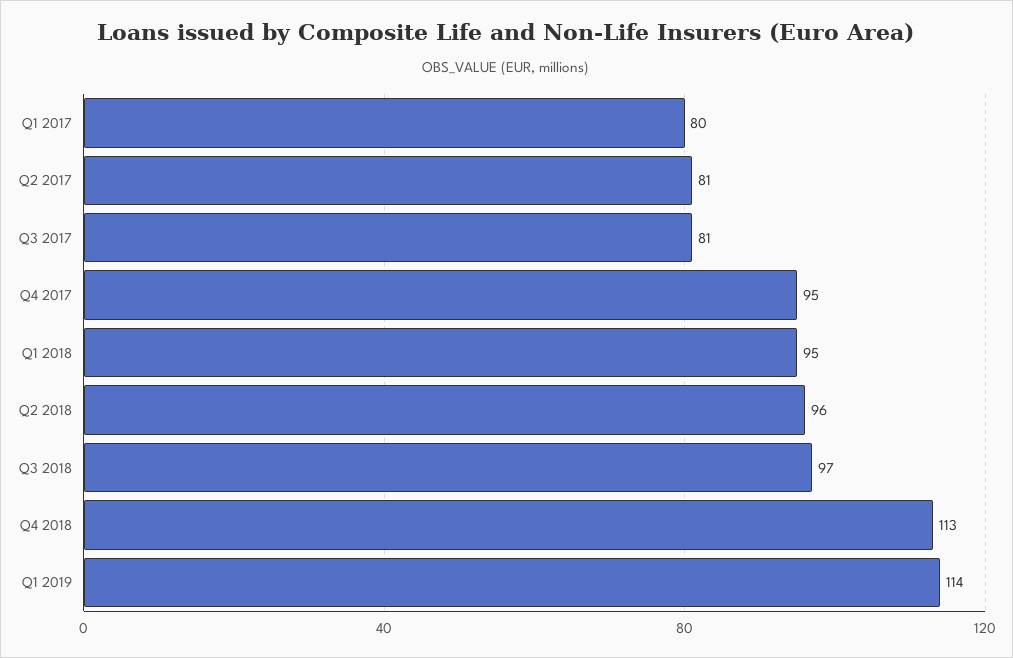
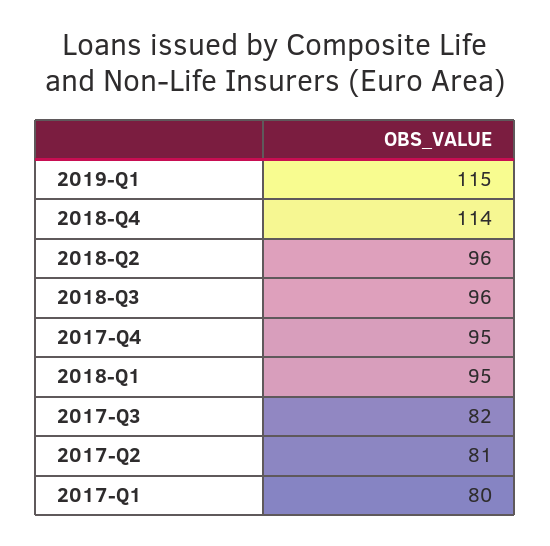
Q3 2017: 81 -> 82
Q3 2018: 97 -> 96
Q4 2018: 113 -> 114
Q1 2019: 114 -> 115

